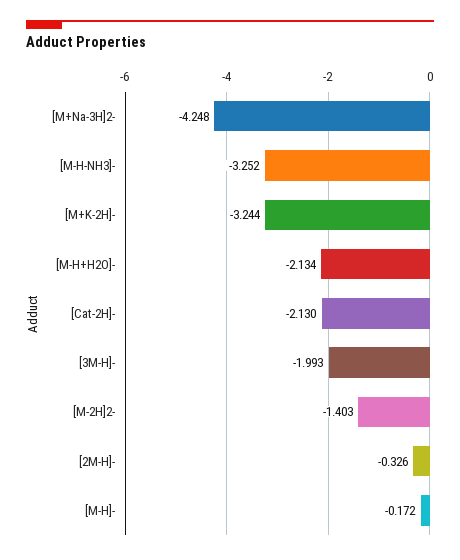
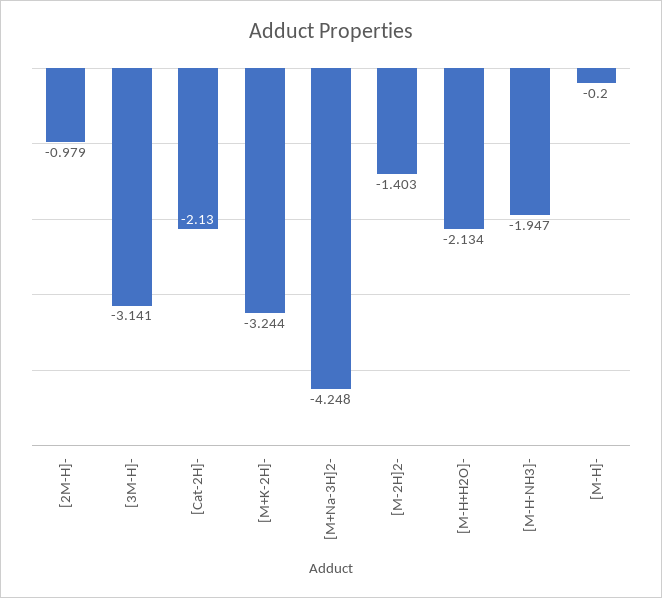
[M-H-NH3]-: -3.252 -> -1.947
[3M-H]-: -1.993 -> -3.141
[2M-H]-: -0.326 -> -0.979
[M-H]-: -0.172 -> -0.2

